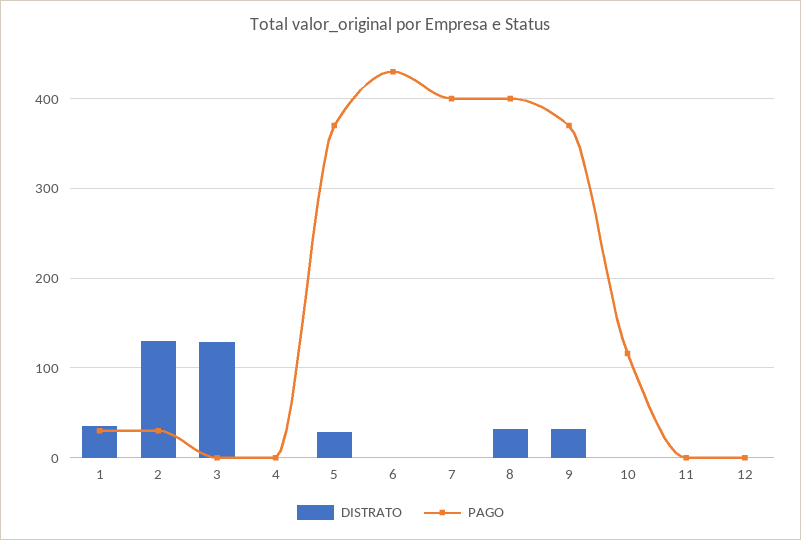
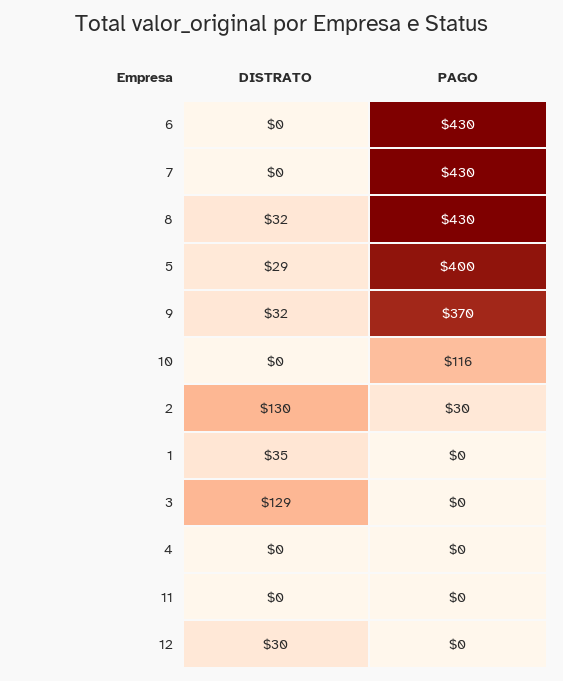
PAGO, 1: 30 -> 0
PAGO, 5: 370 -> 400
PAGO, 7: 400 -> 430
PAGO, 8: 400 -> 430
DISTRATO, 12: 0 -> 30

